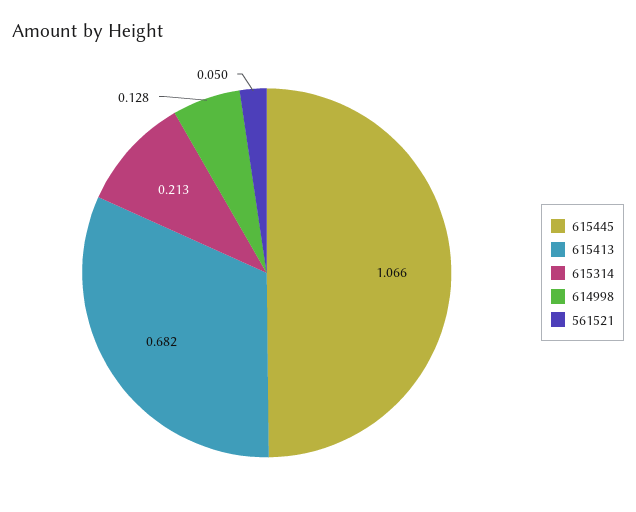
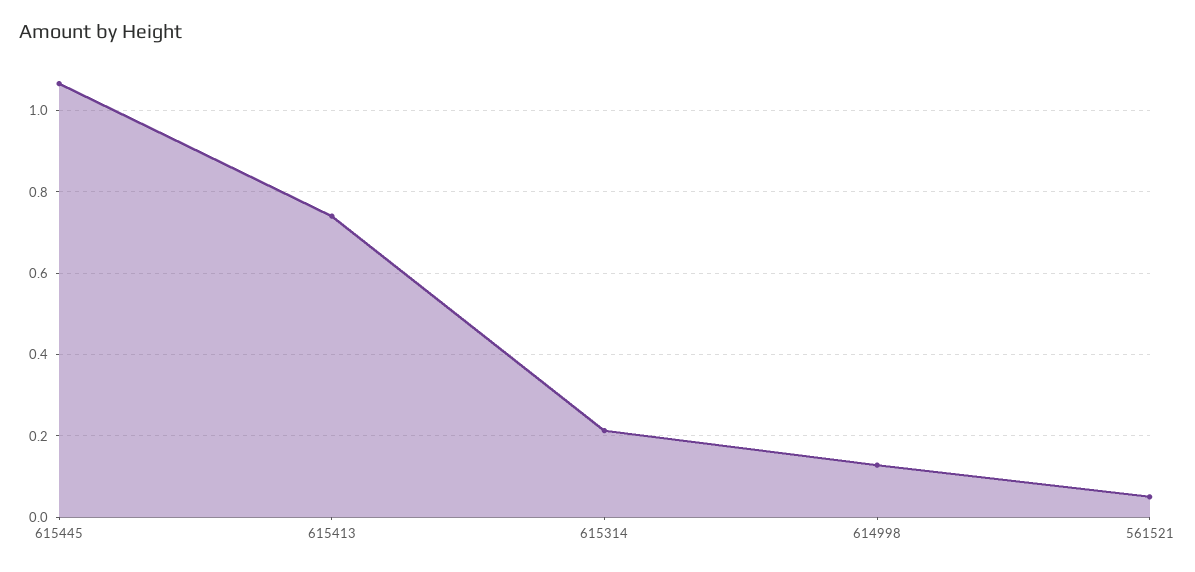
615413: 0.682 -> 0.74

